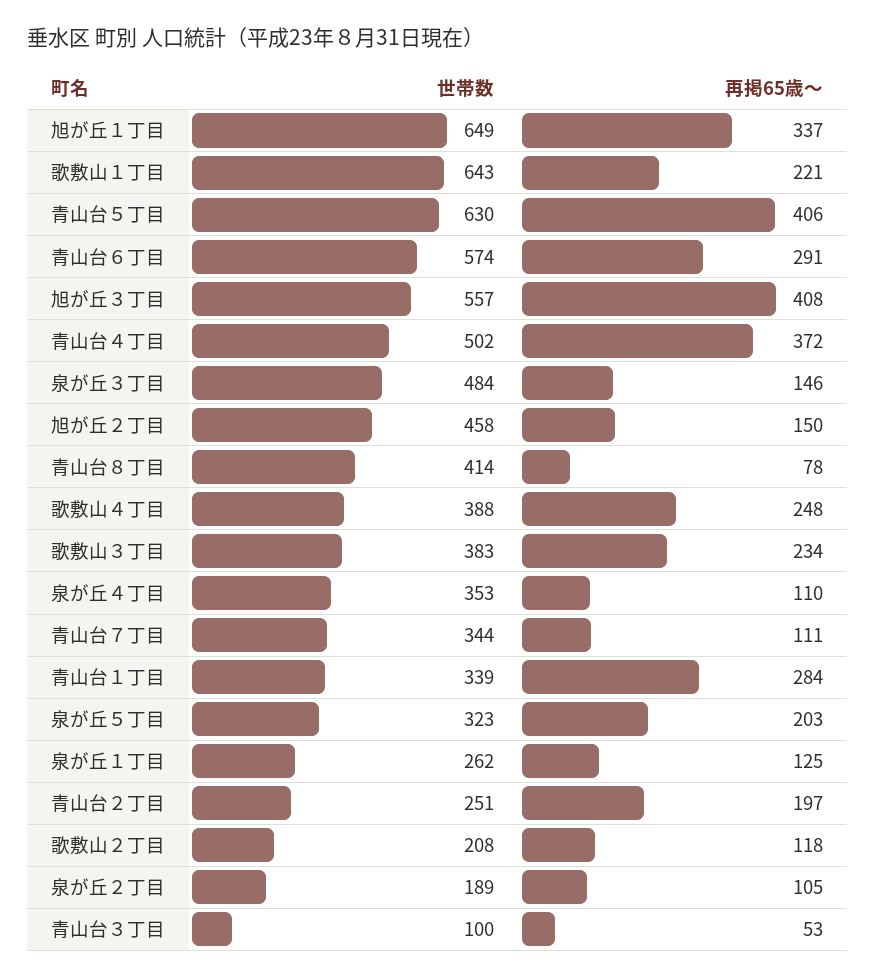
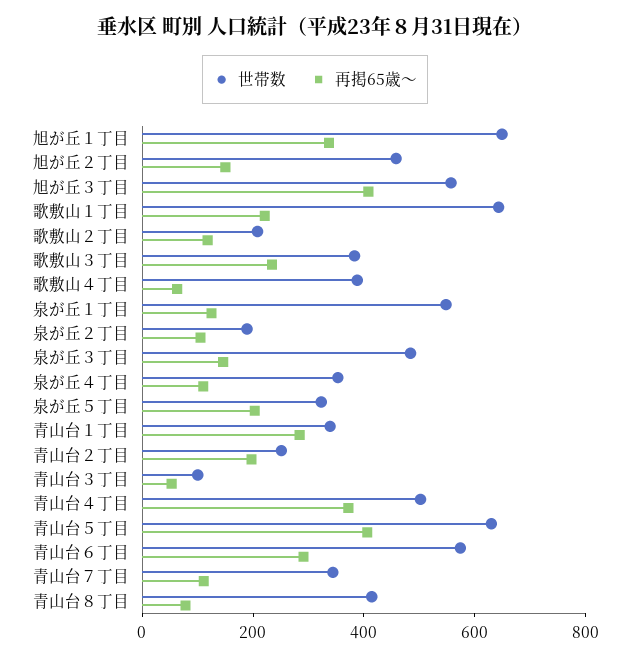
再掲65歳～, 歌敷山４丁目: 248 -> 50
世帯数, 泉が丘１丁目: 262 -> 550

